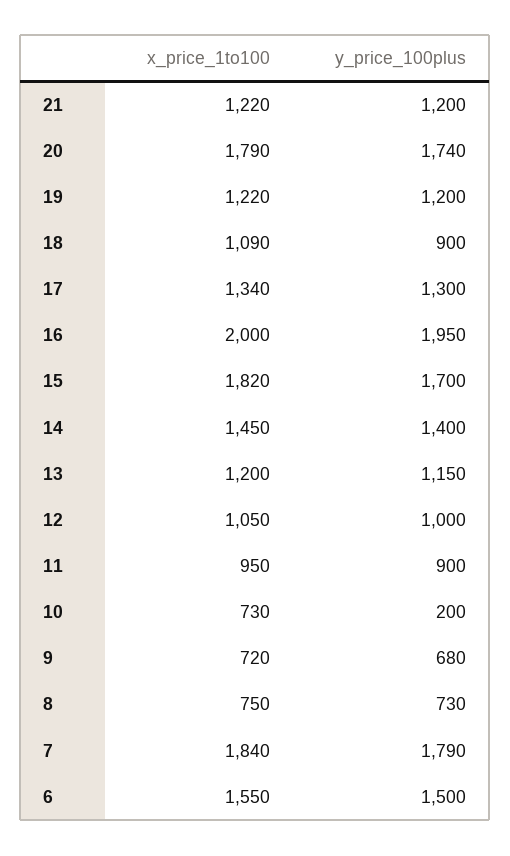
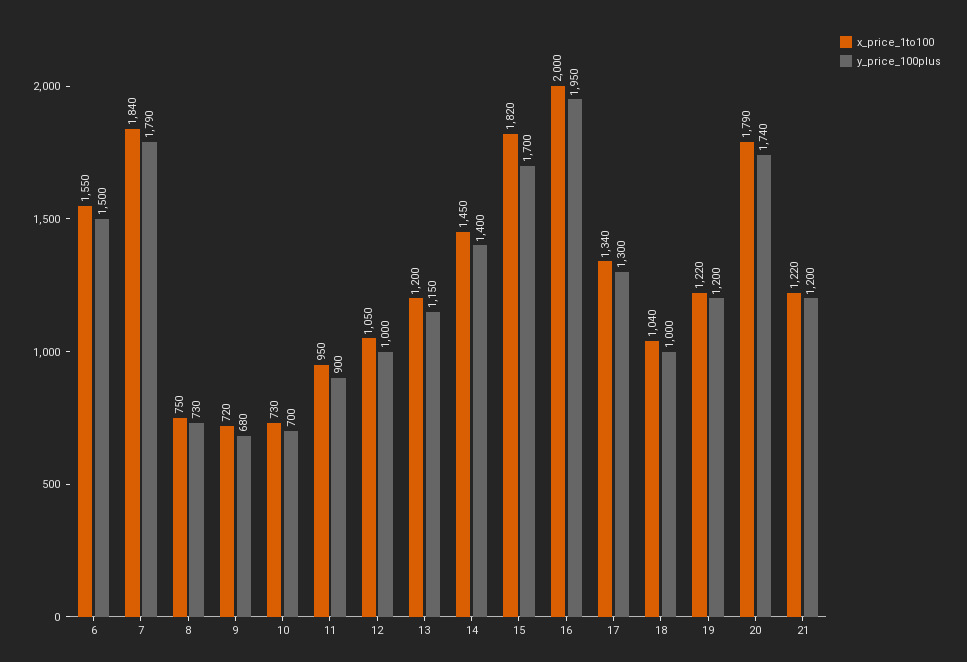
x_price_1to100, 18: 1090 -> 1040
y_price_100plus, 18: 900 -> 1000
y_price_100plus, 10: 200 -> 700

